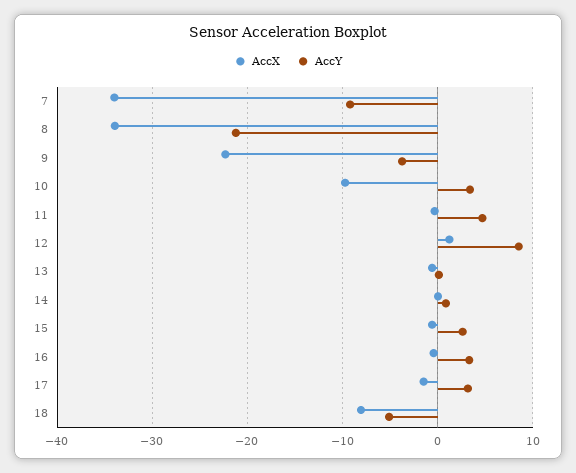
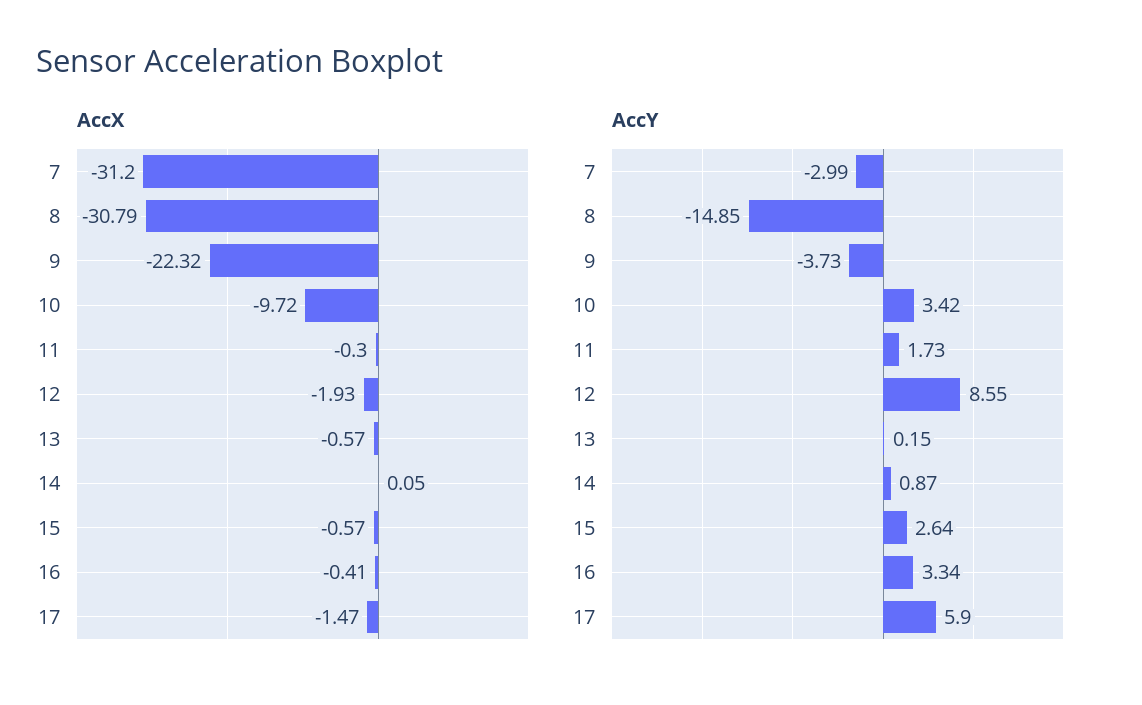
AccX, 7: -34 -> -31.2
AccY, 7: -9 -> -2.99
AccX, 8: -34 -> -30.79
AccY, 8: -21 -> -14.85
AccY, 11: 5 -> 1.73
AccX, 12: 1 -> -1.93
AccY, 17: 3 -> 5.9
AccX, 18: -8 -> none
AccY, 18: -5 -> none

